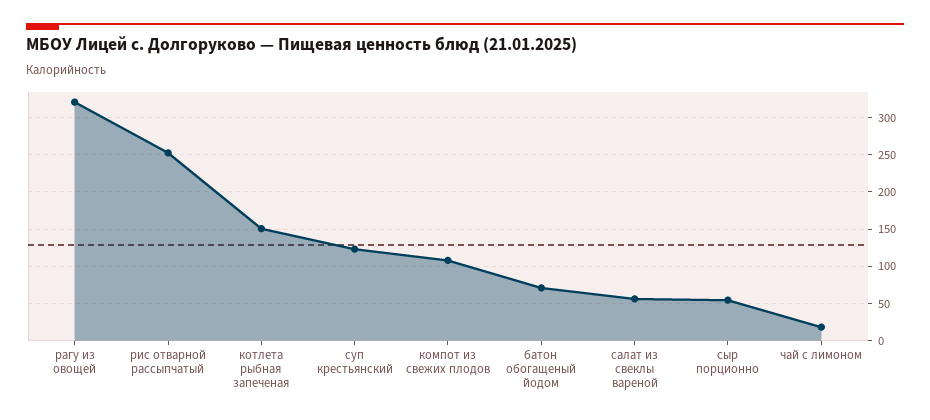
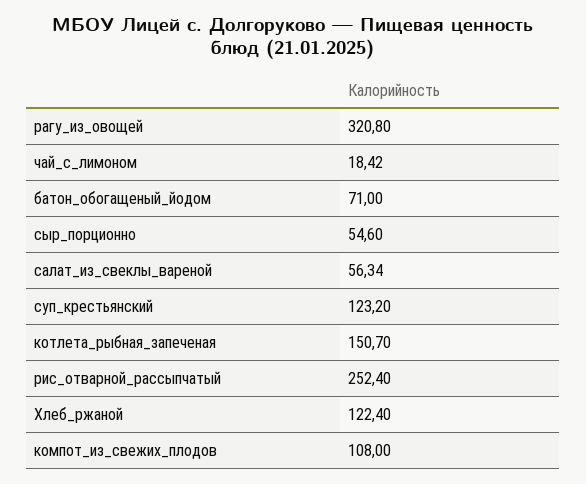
Хлеб_ржаной: none -> 122.4

